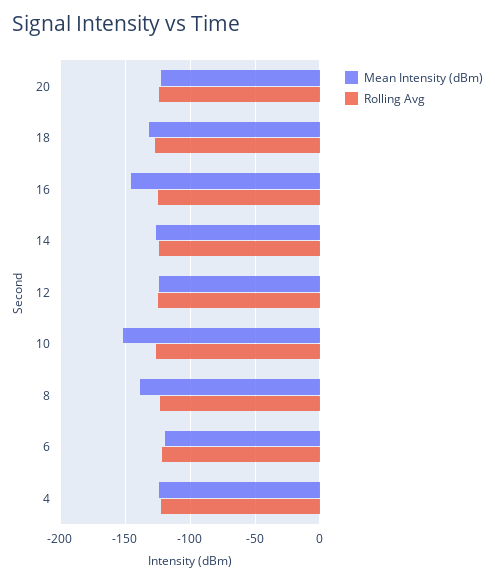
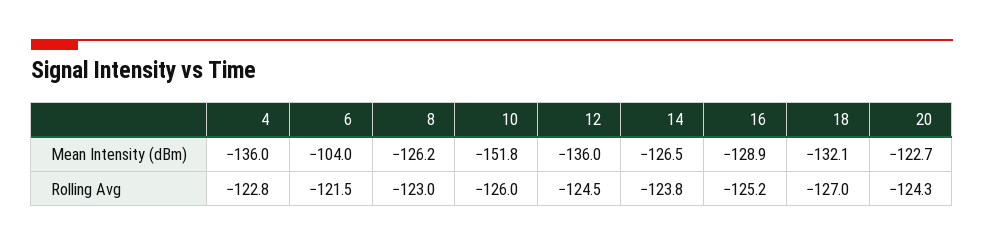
Mean Intensity (dBm), 16: -145 -> -128.9
Mean Intensity (dBm), 12: -125 -> -136
Mean Intensity (dBm), 8: -140 -> -126.2
Mean Intensity (dBm), 6: -120 -> -104
Mean Intensity (dBm), 4: -125 -> -136

